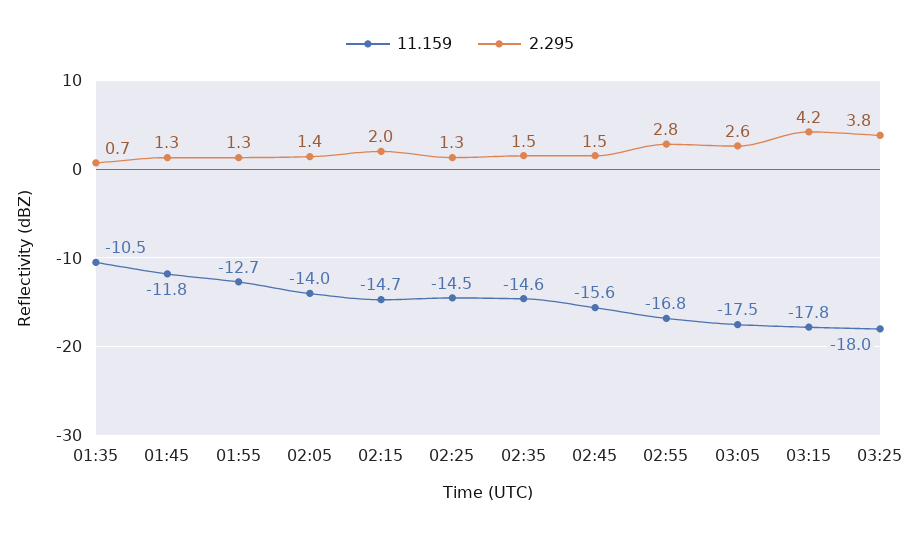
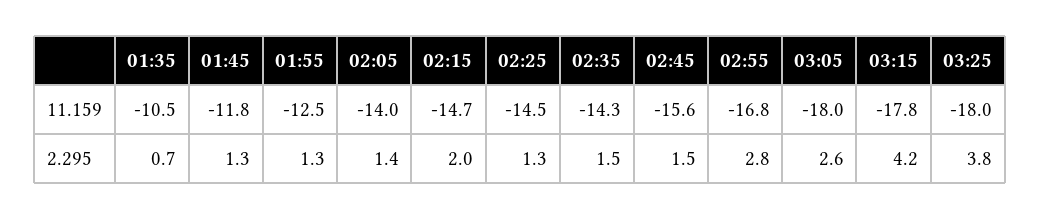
11.159, 01:55: -12.7 -> -12.5
11.159, 02:35: -14.6 -> -14.3
11.159, 03:05: -17.5 -> -18

